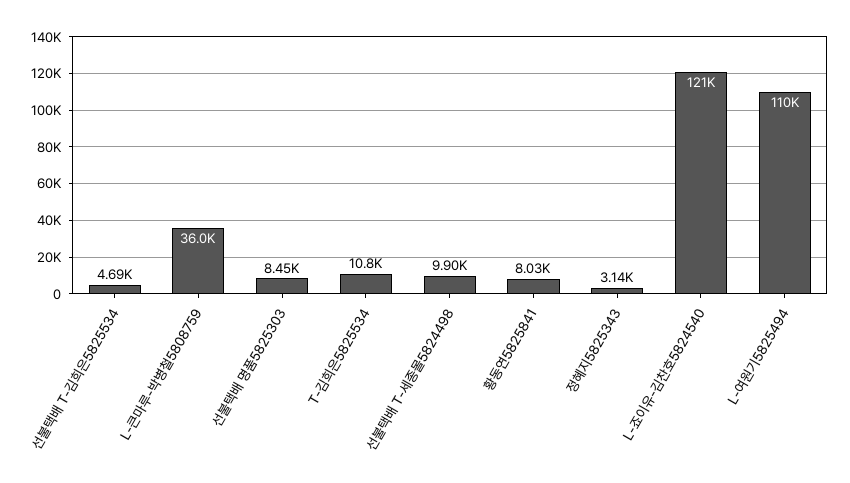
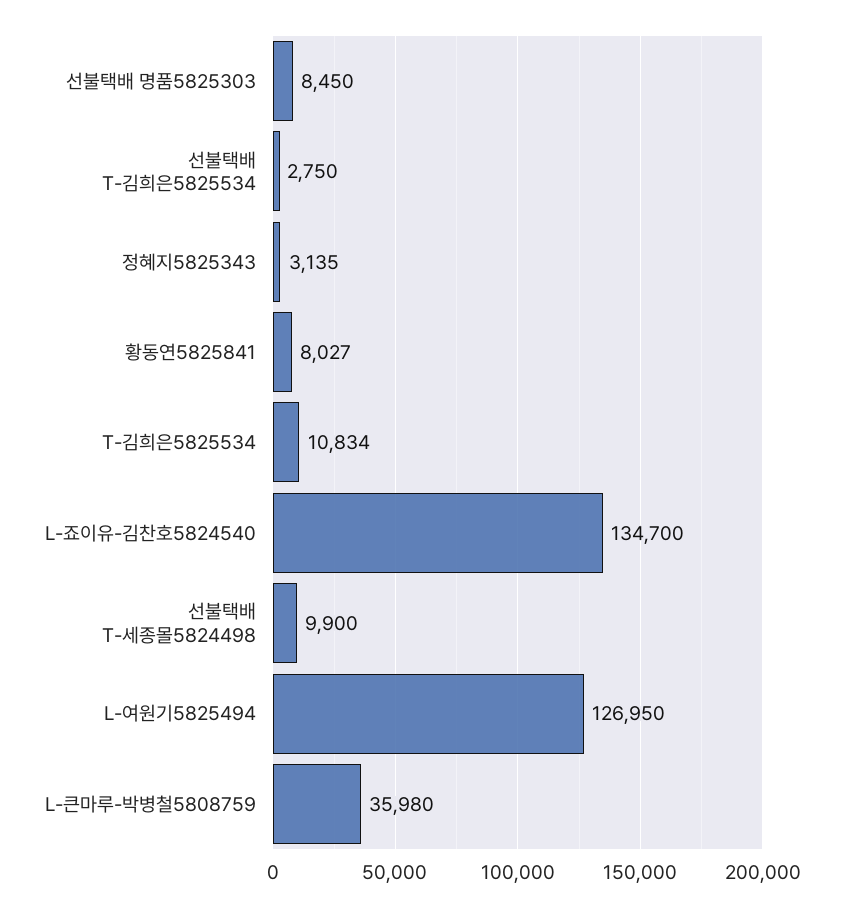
선불택배 T-김희은5825534: 4690 -> 2750
L-죠이유-김찬호5824540: 121000 -> 134700
L-여원기5825494: 110000 -> 126950

